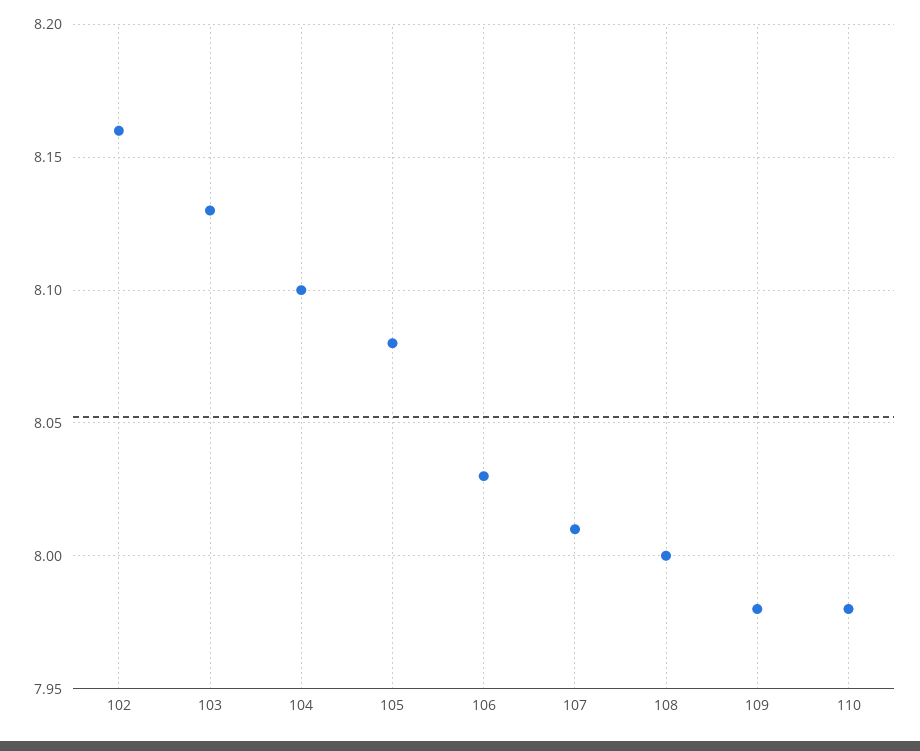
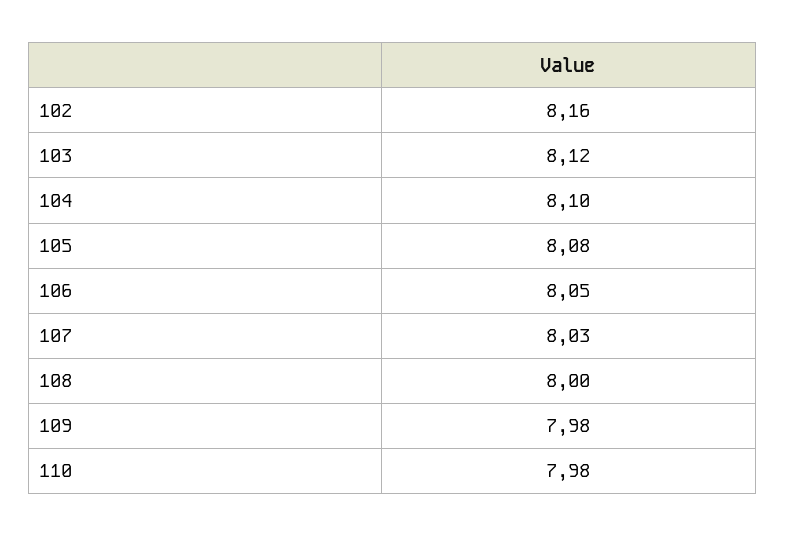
103: 8.13 -> 8.12
106: 8.03 -> 8.05
107: 8.01 -> 8.03

